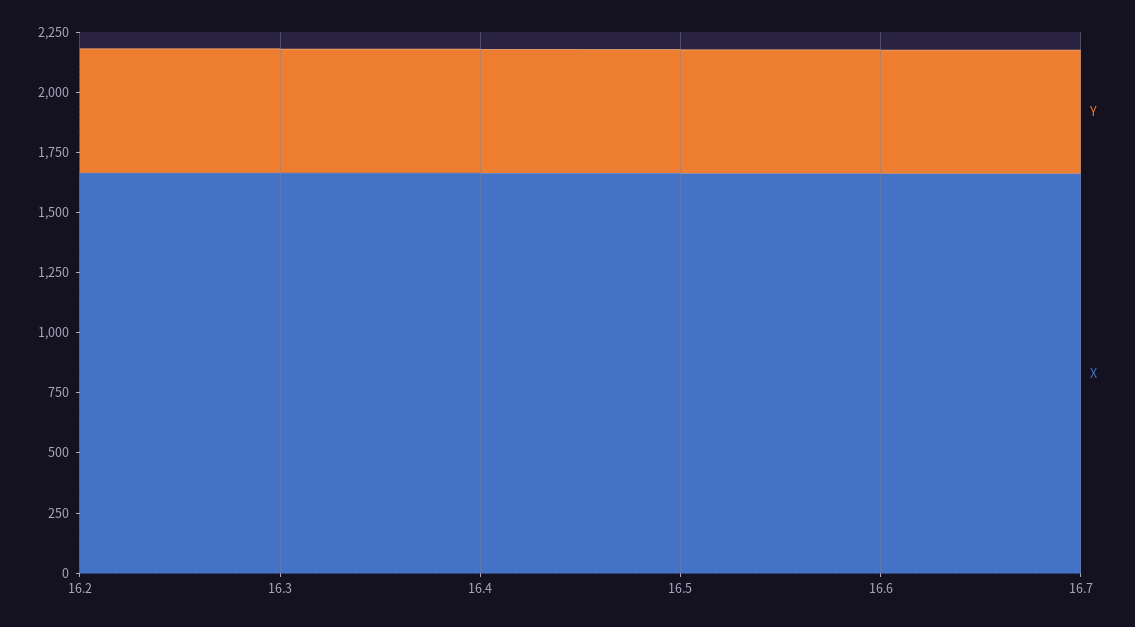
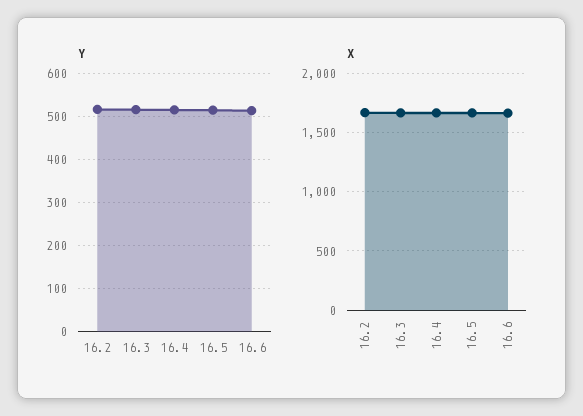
Y, 16.7: 500 -> none
X, 16.7: 1650 -> none

